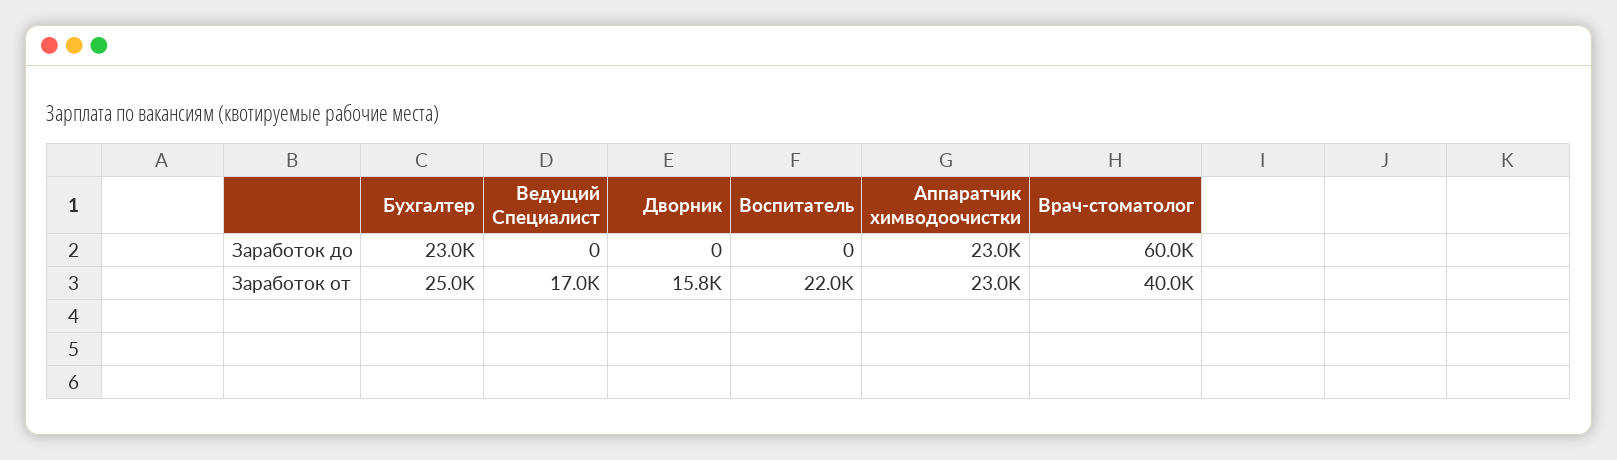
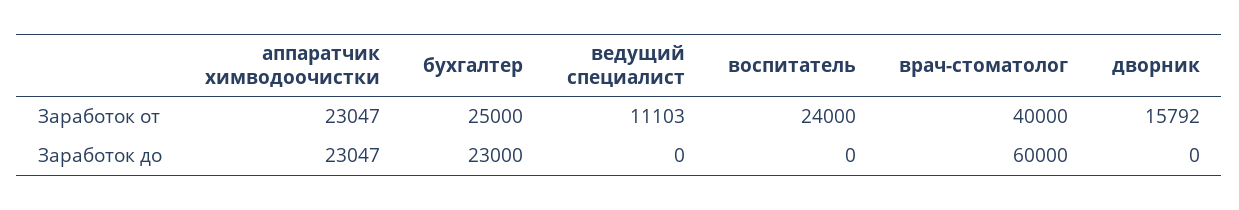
Ведущий Специалист, Заработок от: 17000 -> 11103
Воспитатель, Заработок от: 22000 -> 24000

